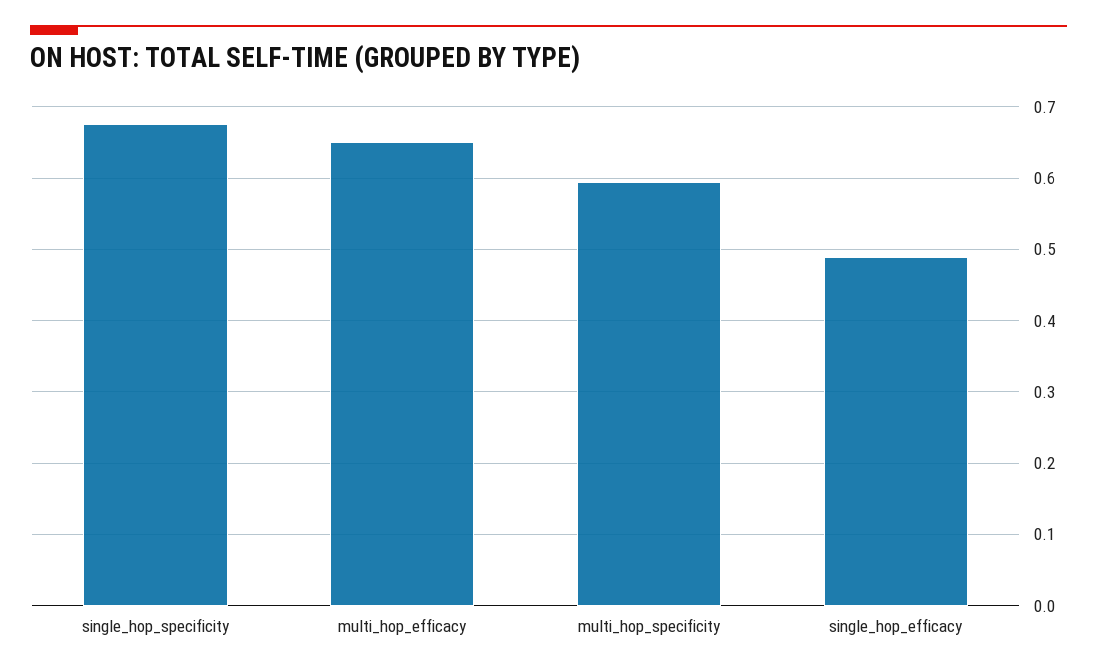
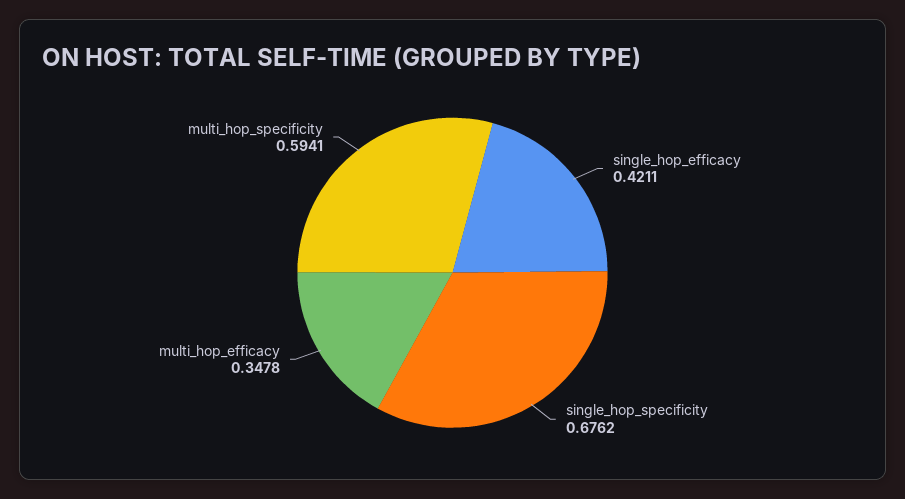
multi_hop_efficacy: 0.65 -> 0.3478
single_hop_efficacy: 0.49 -> 0.4211

